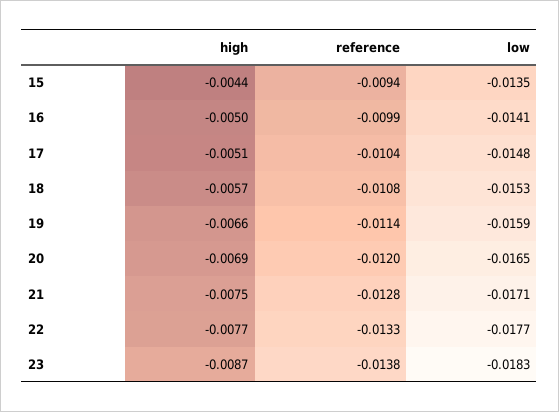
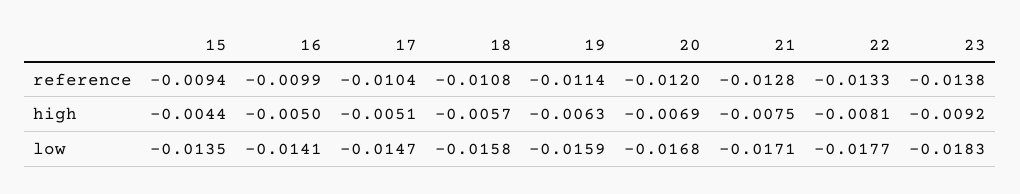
low, 17: -0.0148 -> -0.0147
low, 18: -0.0153 -> -0.0158
high, 19: -0.0066 -> -0.0063
low, 20: -0.0165 -> -0.0168
high, 22: -0.0077 -> -0.0081
high, 23: -0.0087 -> -0.0092

